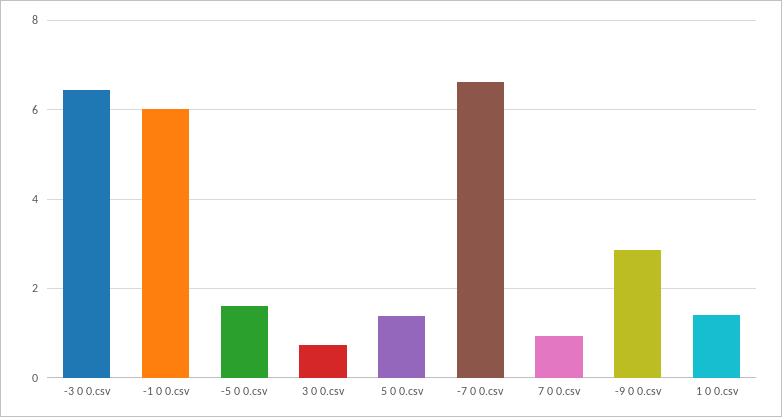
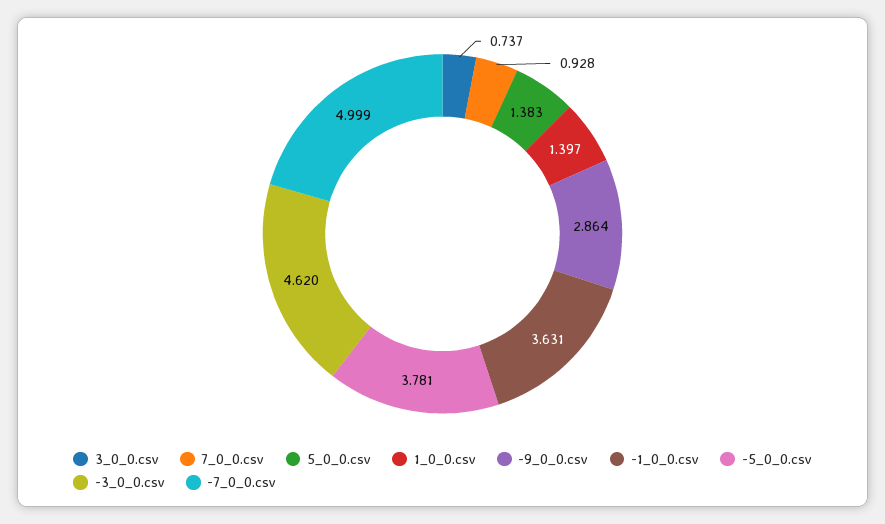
-3 0 0.csv: 6.4 -> 4.62
-1 0 0.csv: 6 -> 3.631
-5 0 0.csv: 1.6 -> 3.781
-7 0 0.csv: 6.6 -> 4.999

